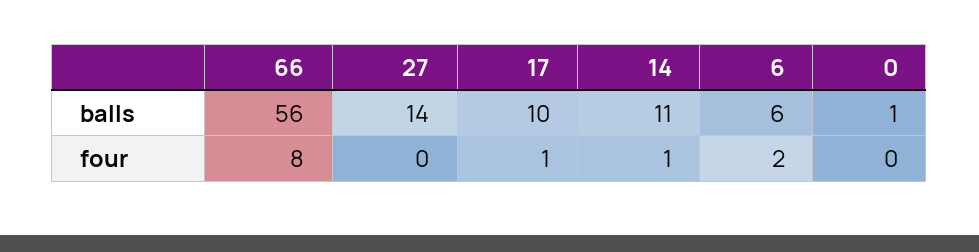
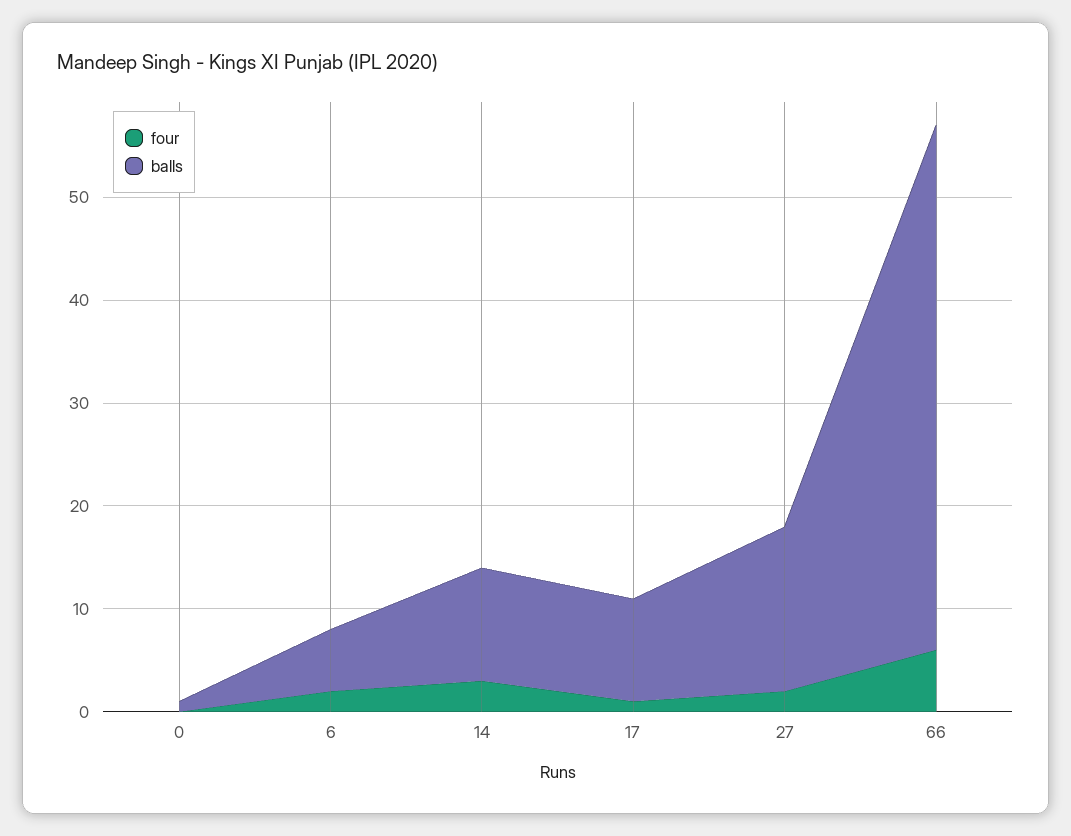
balls, 66: 56 -> 51
balls, 27: 14 -> 16
four, 66: 8 -> 6
four, 27: 0 -> 2
four, 14: 1 -> 3

